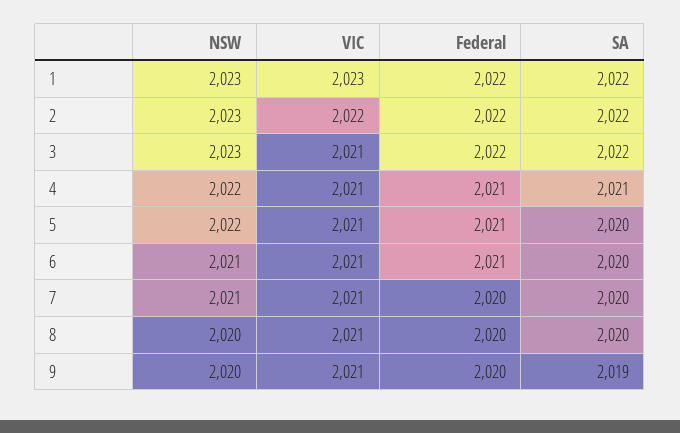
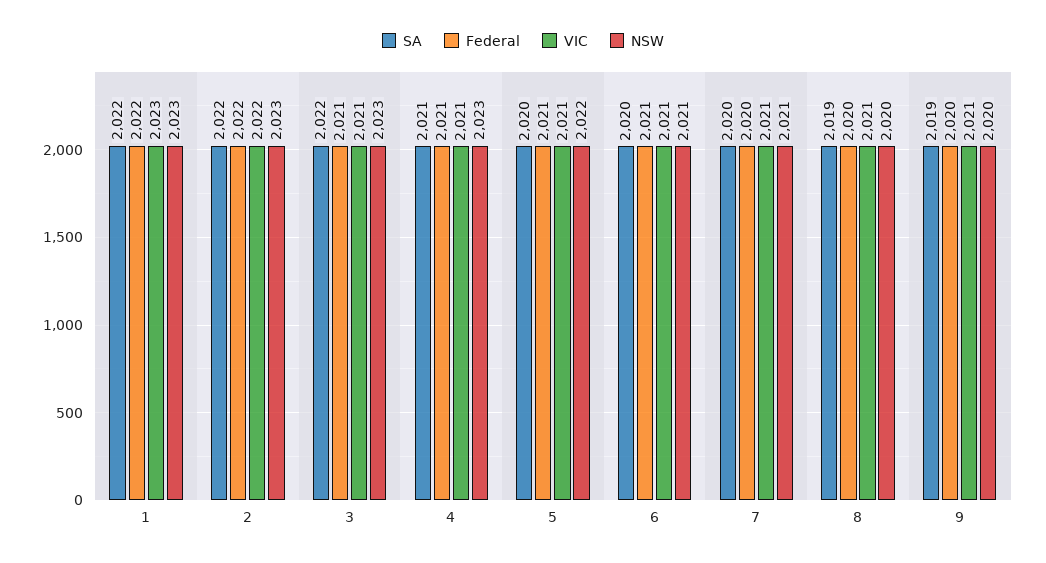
Federal, 3: 2022 -> 2021
NSW, 4: 2022 -> 2023
SA, 8: 2020 -> 2019

